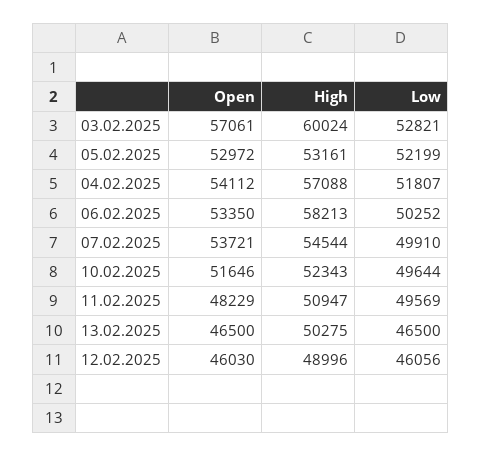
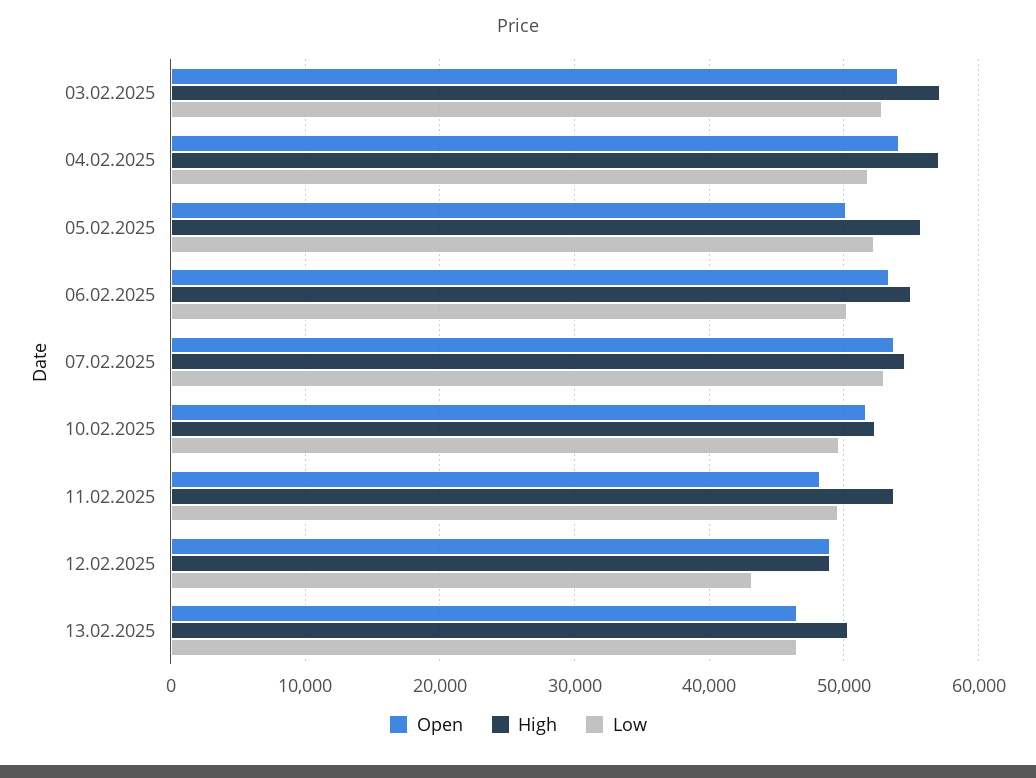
Open, 03.02.2025: 57061 -> 54000
High, 03.02.2025: 60024 -> 57000
Open, 05.02.2025: 52972 -> 50000
High, 05.02.2025: 53161 -> 56000
High, 06.02.2025: 58213 -> 55000
Low, 07.02.2025: 49910 -> 53000
High, 11.02.2025: 50947 -> 54000
Open, 12.02.2025: 46030 -> 49000
Low, 12.02.2025: 46056 -> 43000

